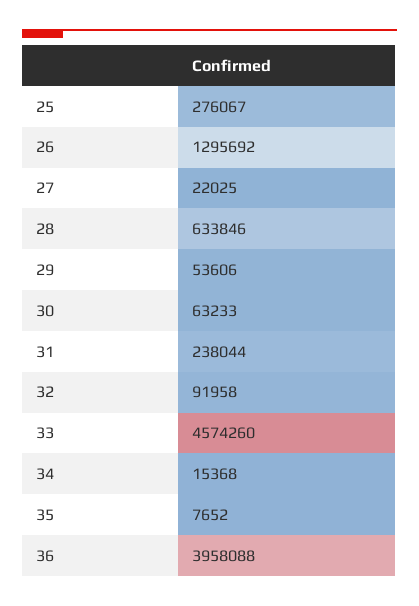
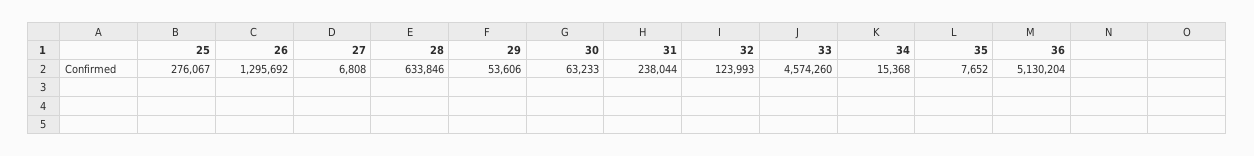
27: 22025 -> 6808
32: 91958 -> 123993
36: 3958088 -> 5130204

